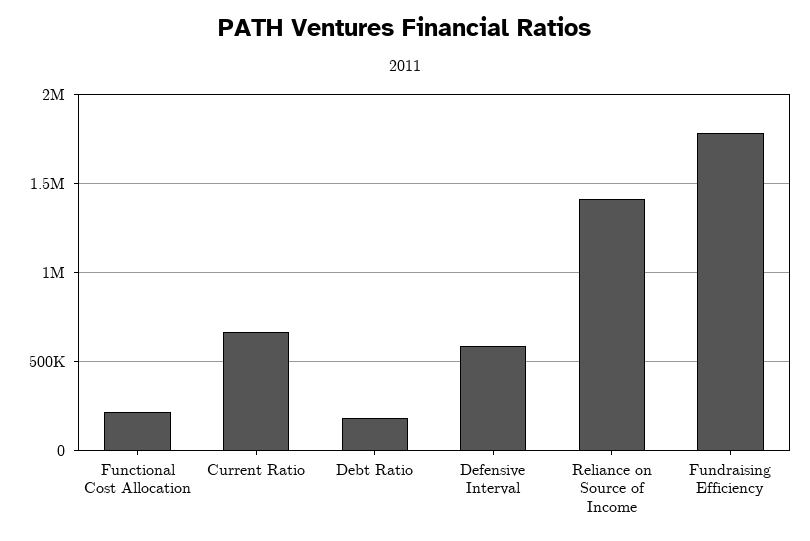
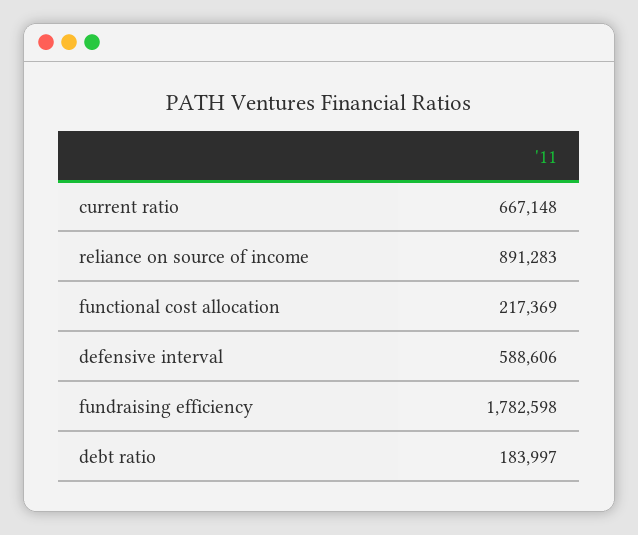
Reliance on Source of Income: 1400000 -> 891283

